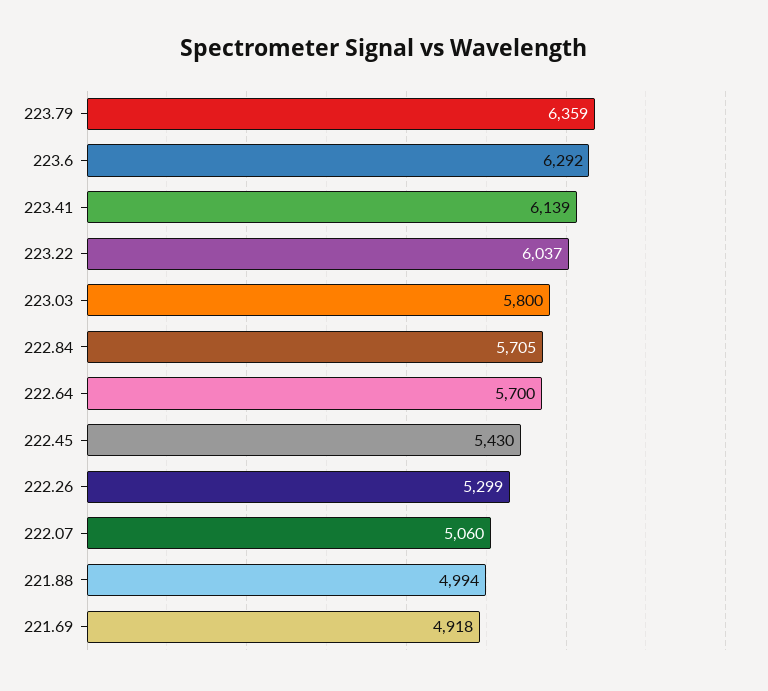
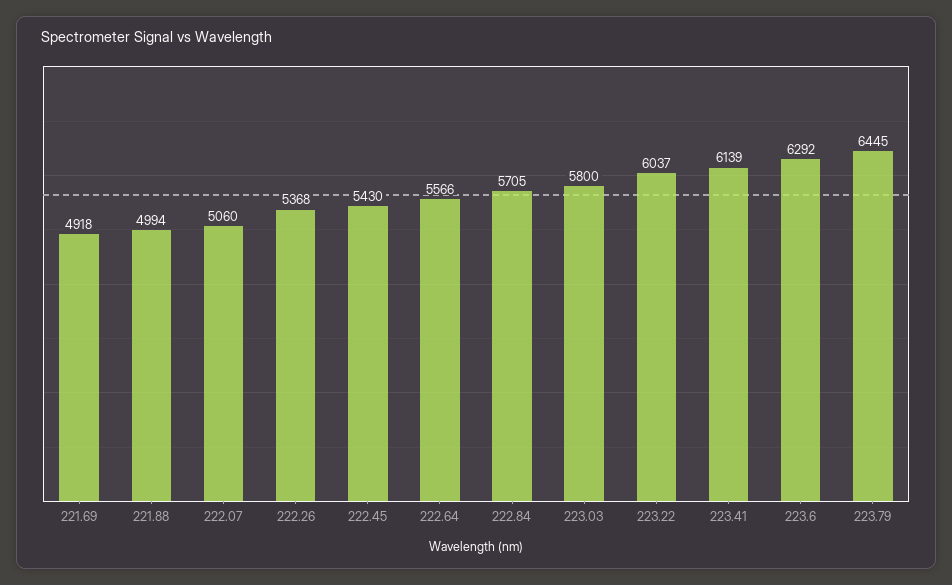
223.79: 6359 -> 6445
222.64: 5700 -> 5566
222.26: 5299 -> 5368

